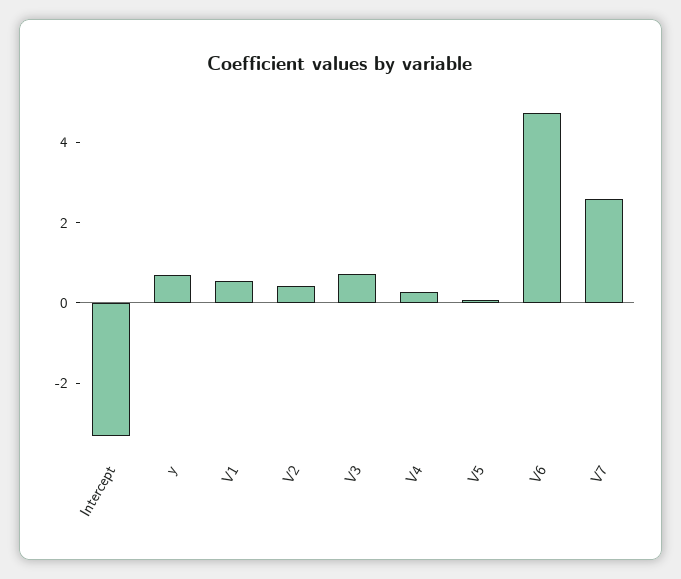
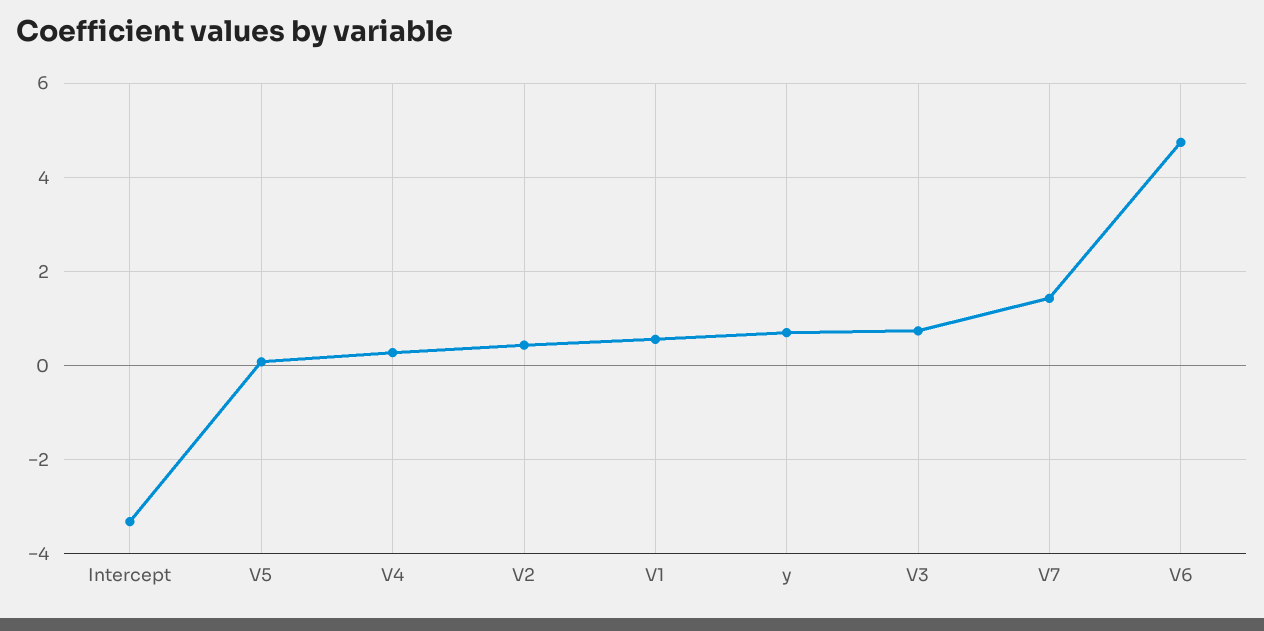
V7: 2.5 -> 1.4

